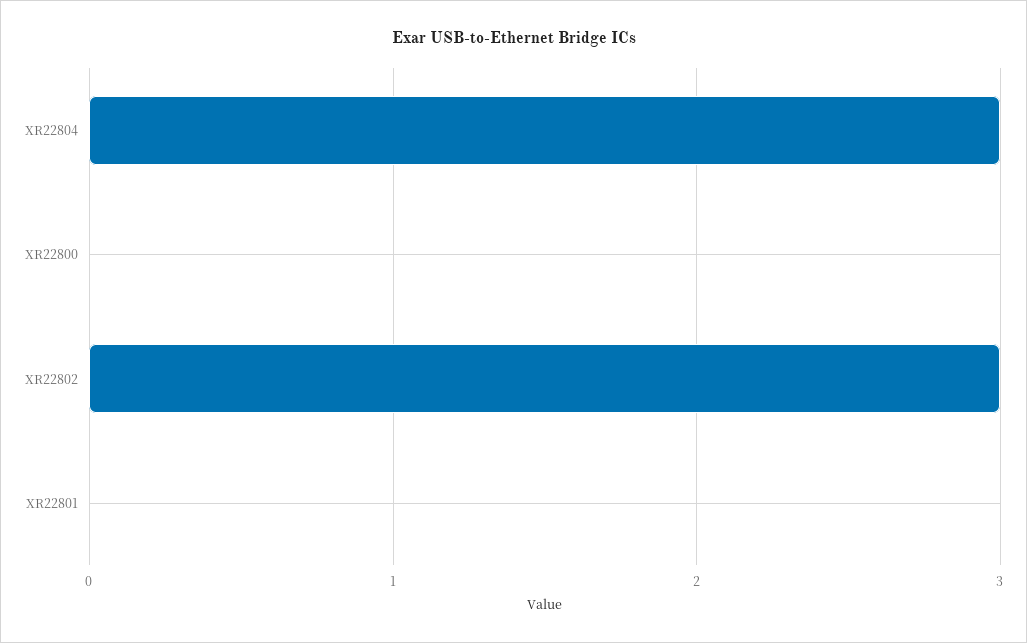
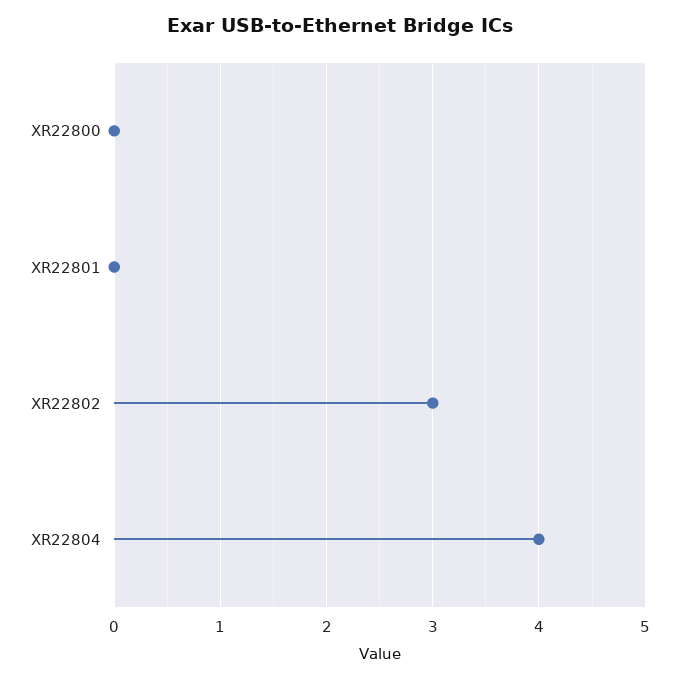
XR22804: 3 -> 4

